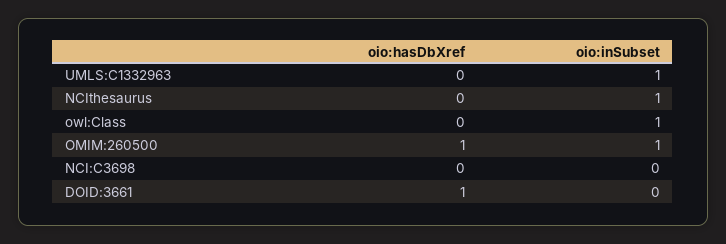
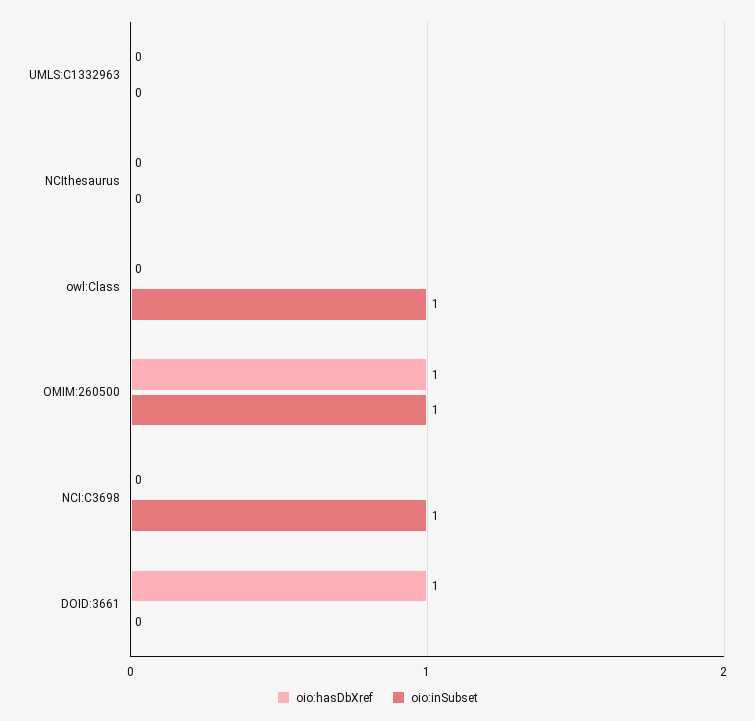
oio:inSubset, UMLS:C1332963: 1 -> 0
oio:inSubset, NCIthesaurus: 1 -> 0
oio:inSubset, NCI:C3698: 0 -> 1

